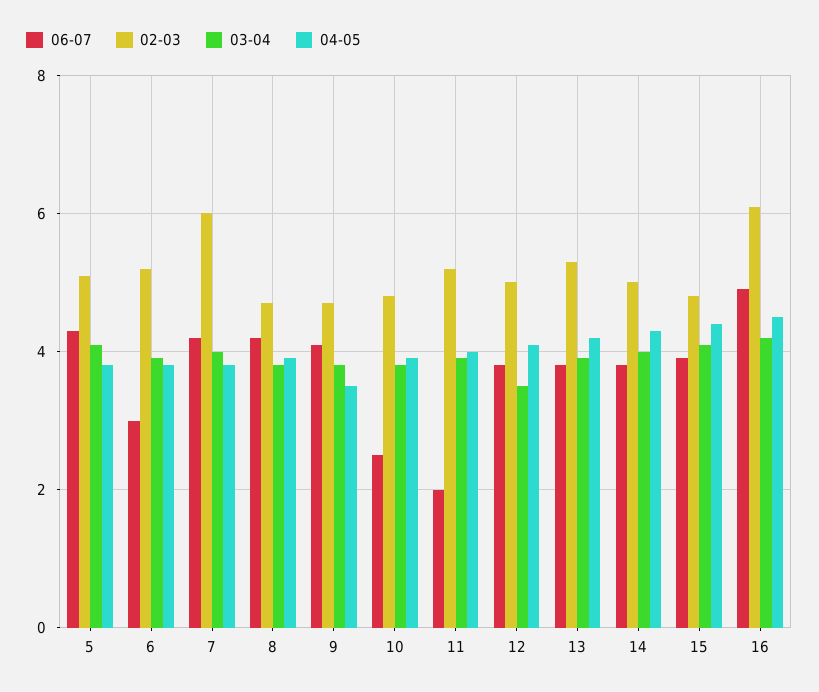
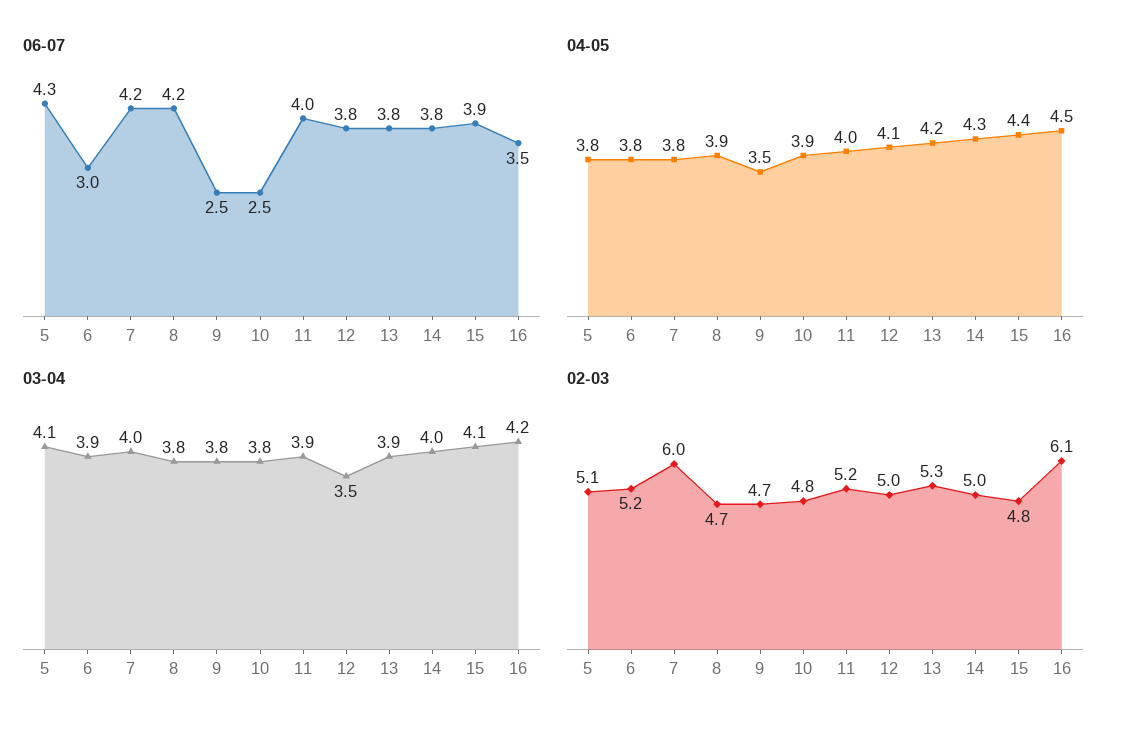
06-07, 9: 4 -> 2.5
06-07, 11: 2 -> 4
06-07, 16: 5 -> 3.5

